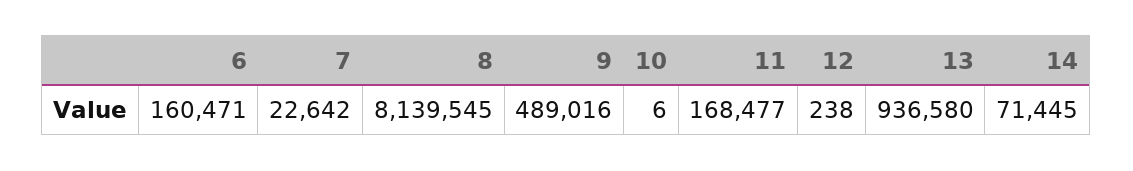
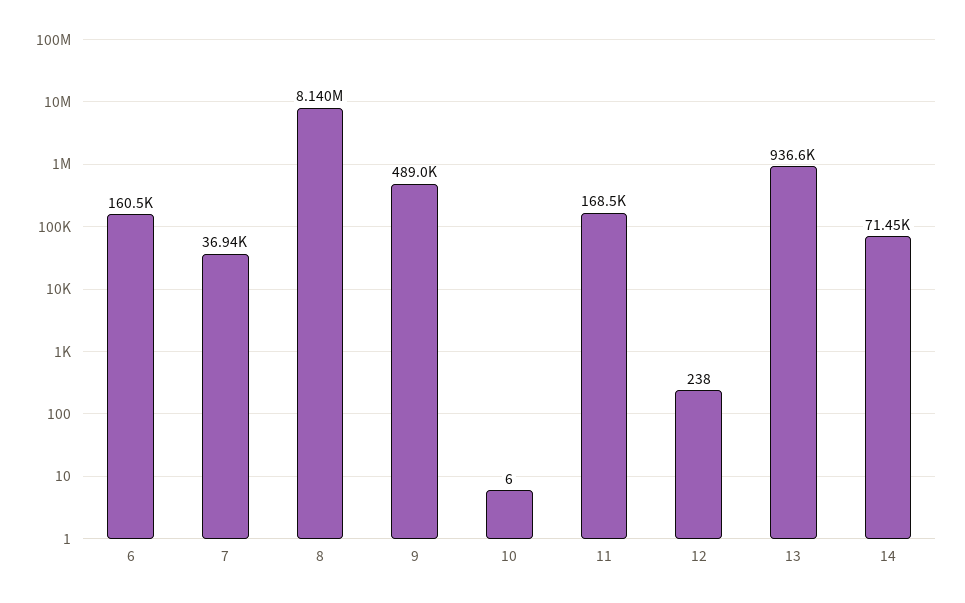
7: 22642 -> 36940

